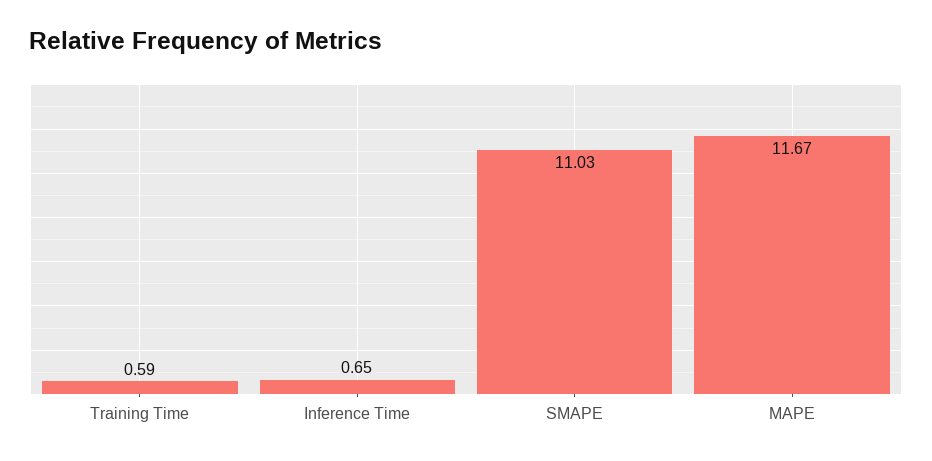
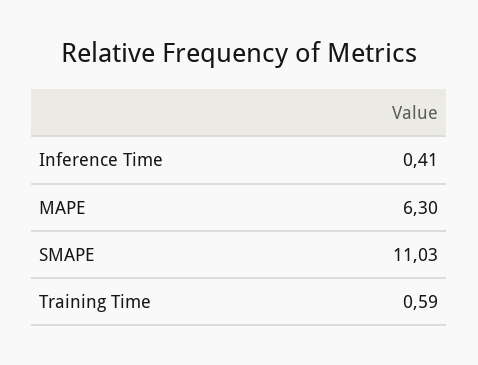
Inference Time: 0.65 -> 0.41
MAPE: 11.67 -> 6.3

